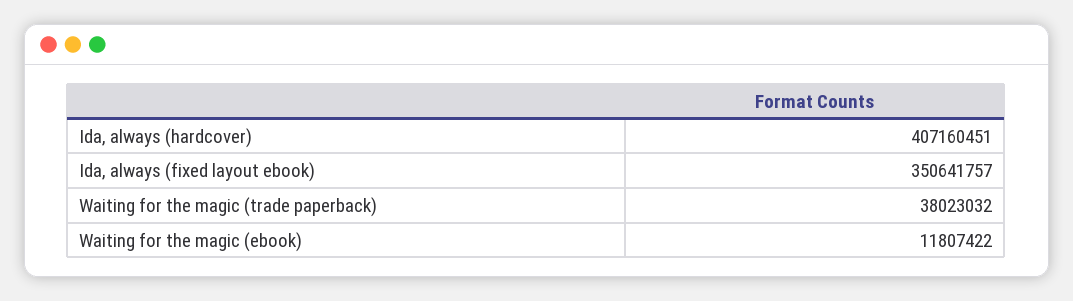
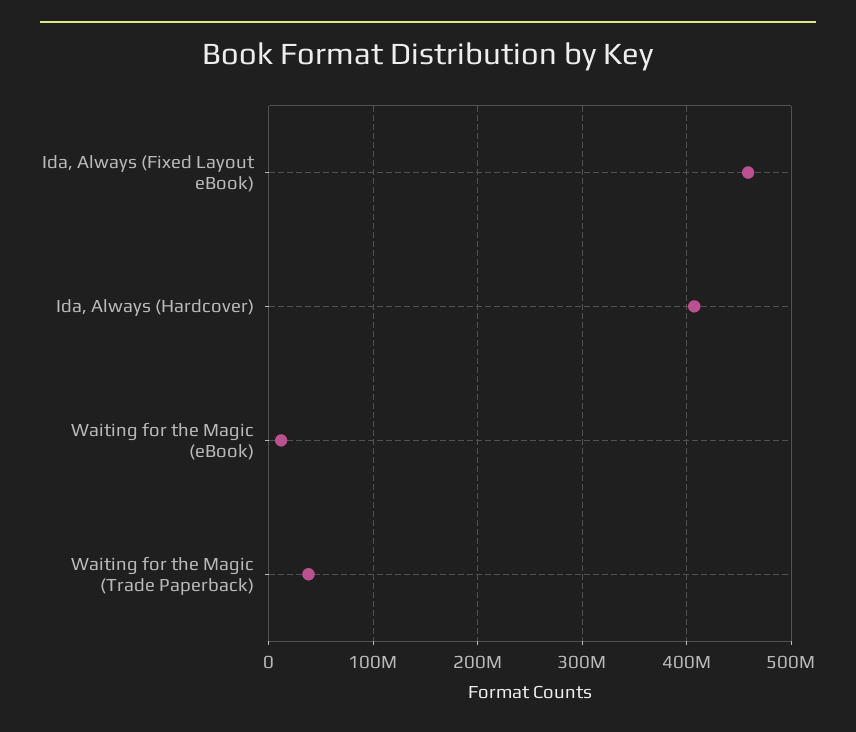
Ida, always (fixed layout ebook): 350641757 -> 460000000

